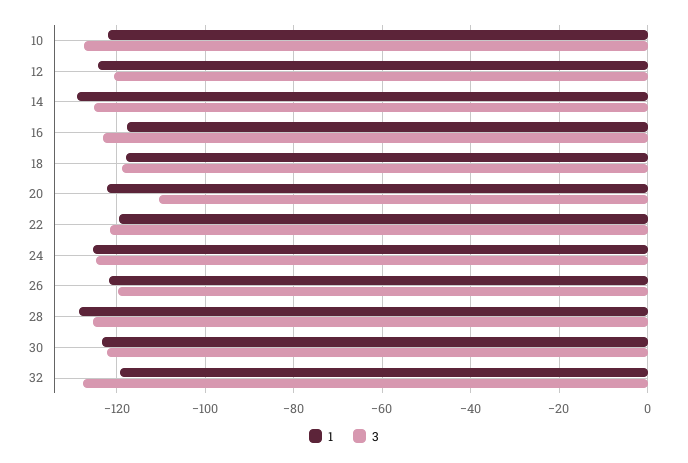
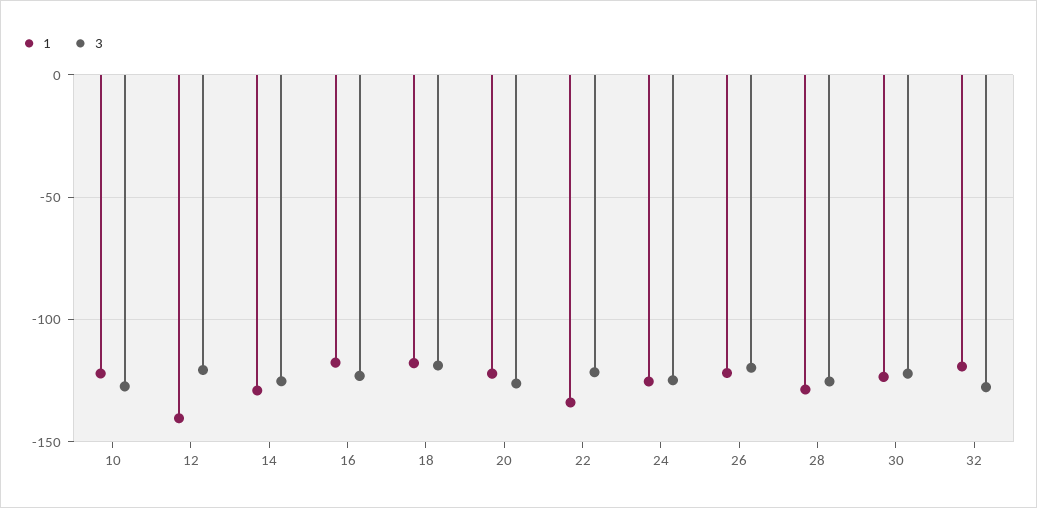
1, 12: -124 -> -140
3, 20: -110 -> -125
1, 22: -120 -> -135

